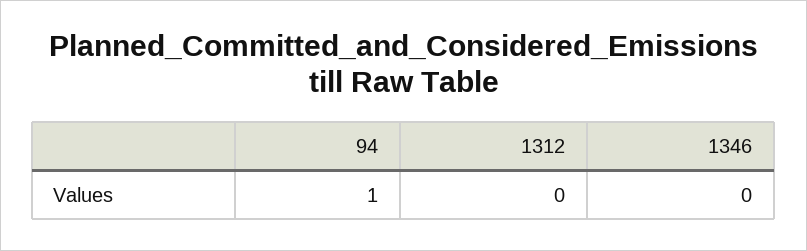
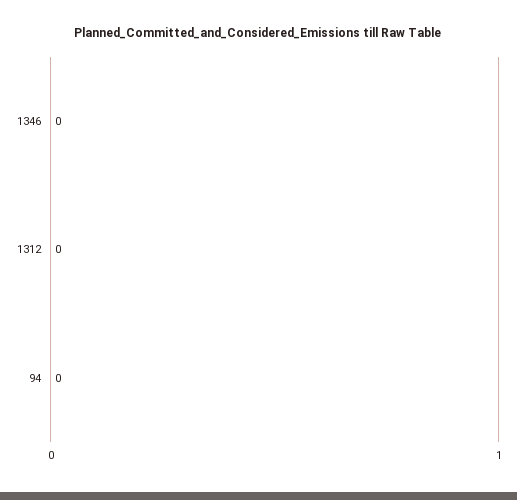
94: 1 -> 0

